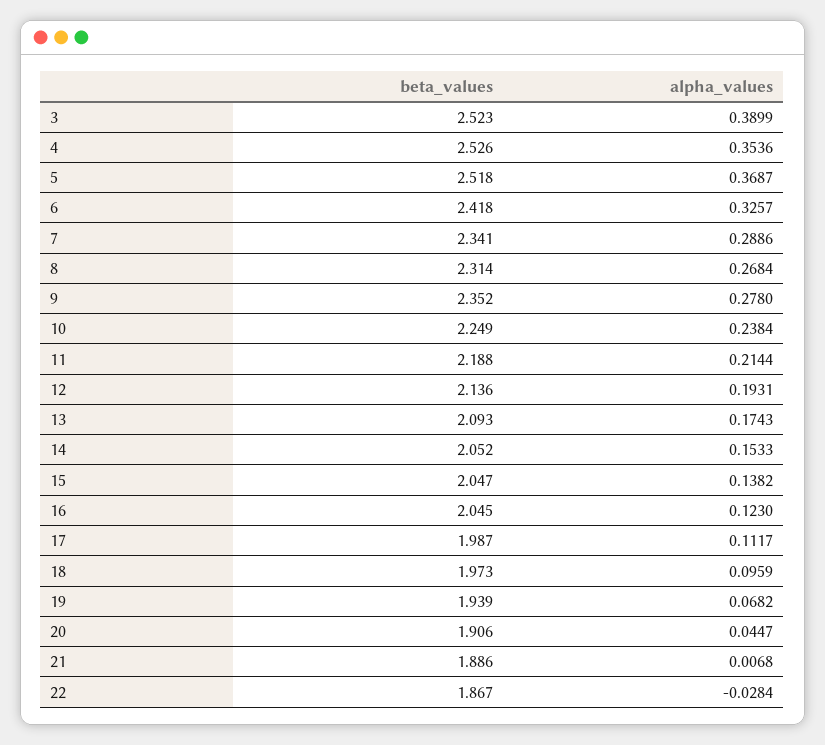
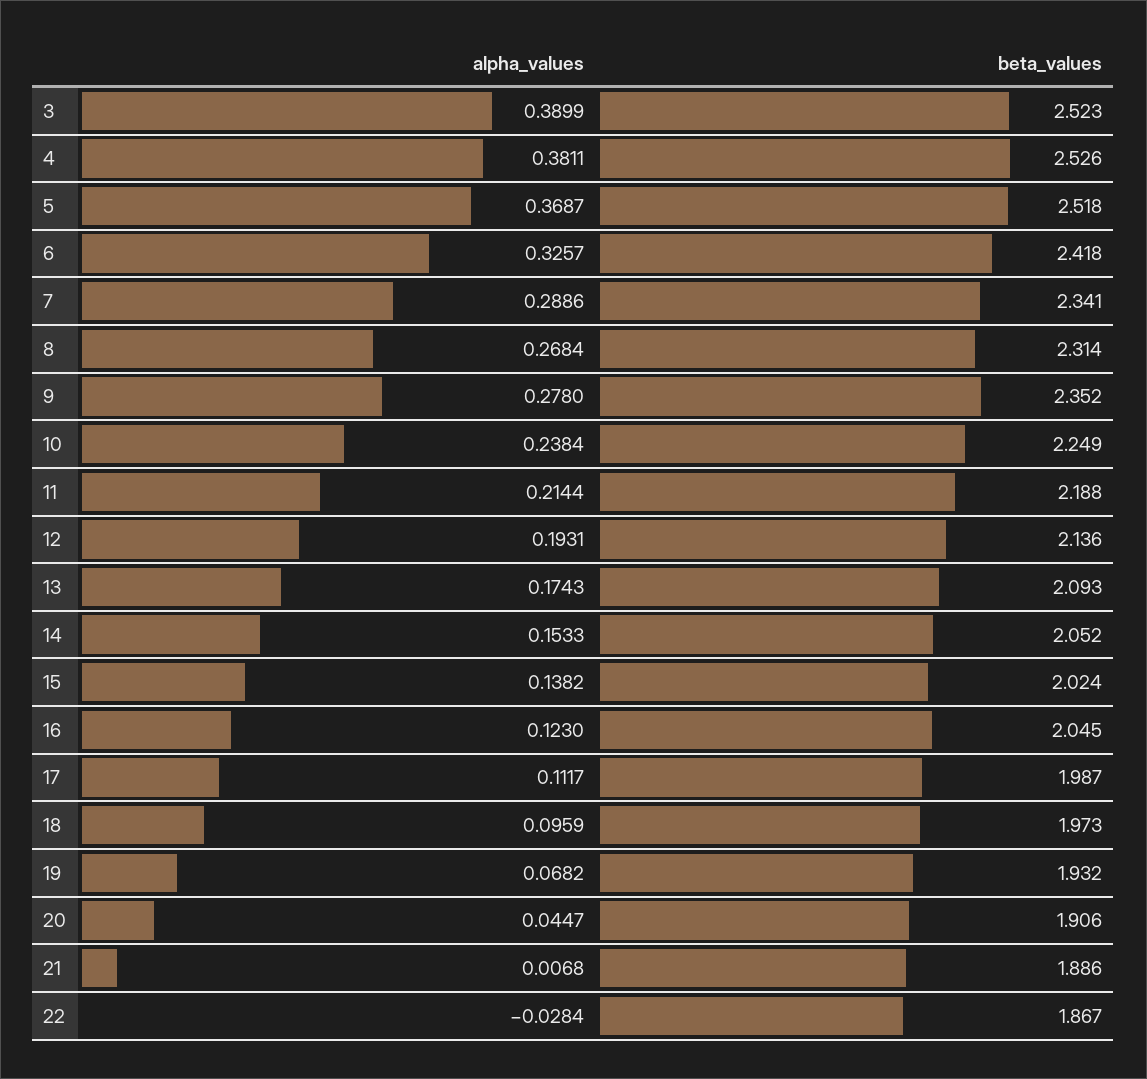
alpha_values, 4: 0.3536 -> 0.3811
beta_values, 15: 2.047 -> 2.024
beta_values, 19: 1.939 -> 1.932

